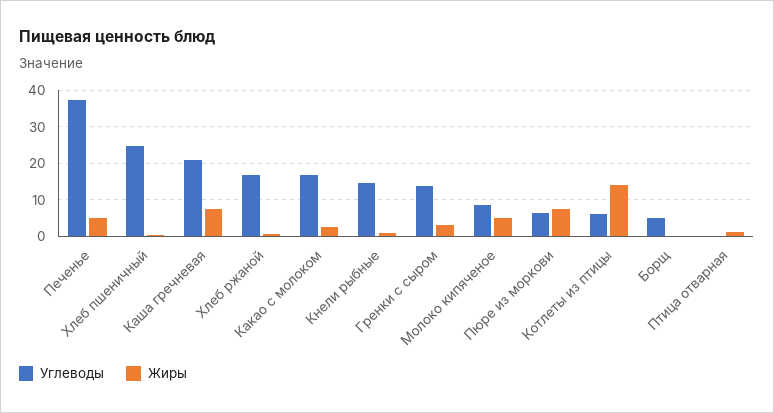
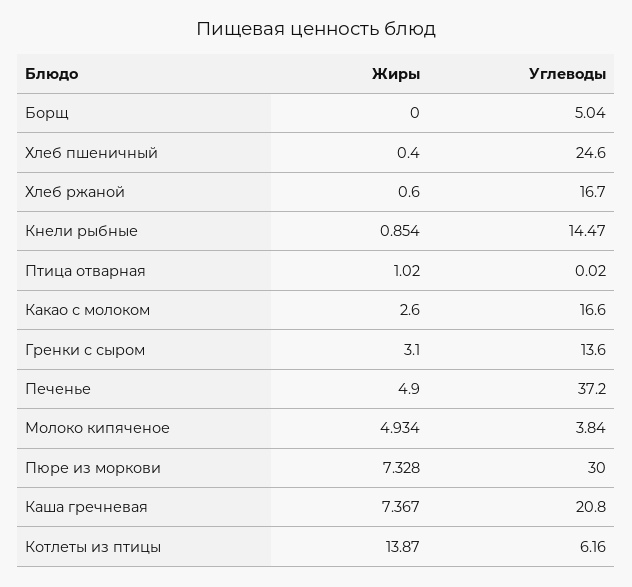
Углеводы, Молоко кипяченое: 8 -> 3.84
Углеводы, Пюре из моркови: 6 -> 30

